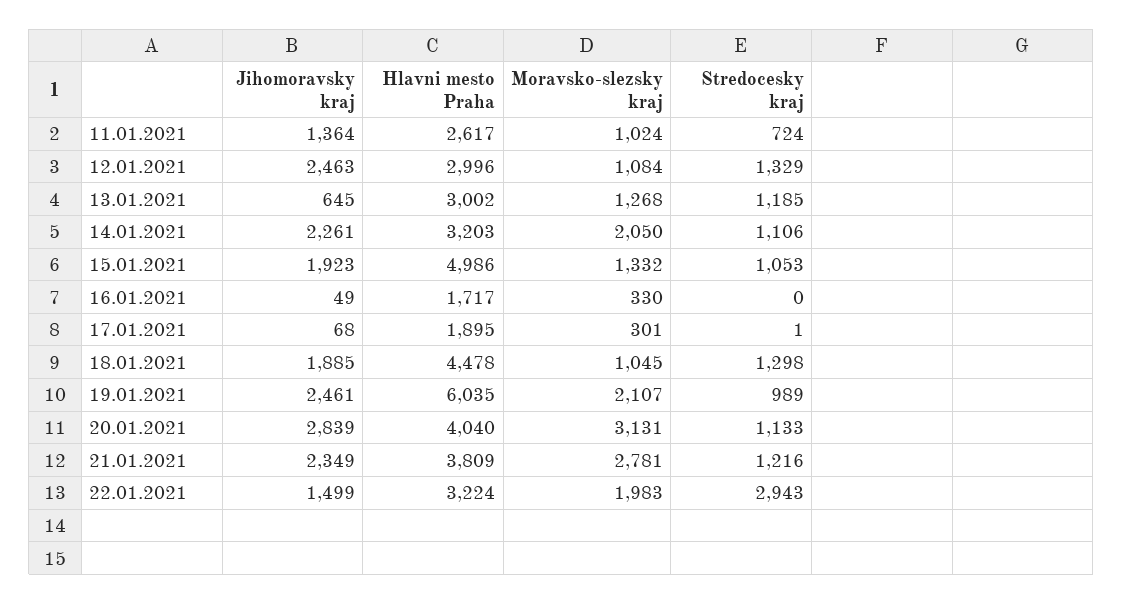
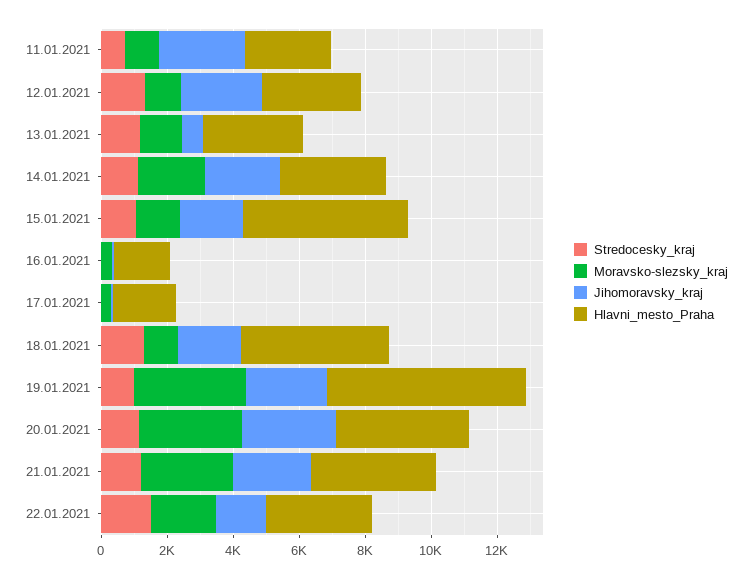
Jihomoravsky kraj, 11.01.2021: 1364 -> 2500
Moravsko-slezsky kraj, 19.01.2021: 2107 -> 3500
Stredocesky kraj, 22.01.2021: 2943 -> 1500

